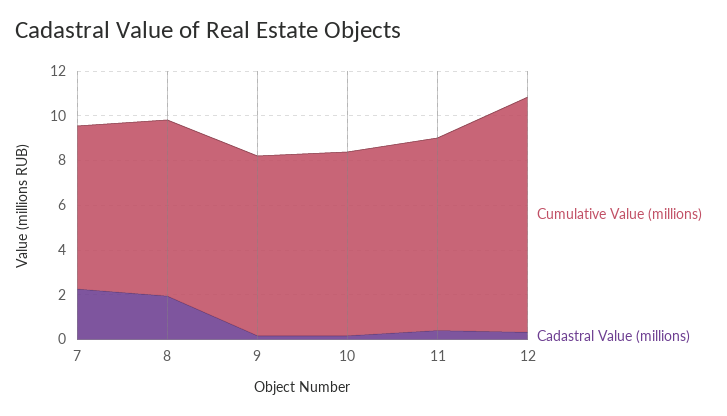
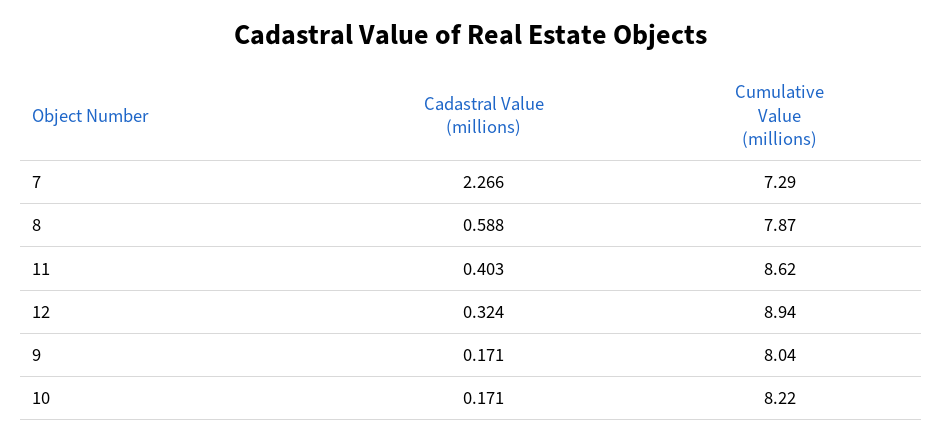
Cadastral Value (millions), 8: 2 -> 0.588
Cumulative Value (millions), 12: 10.5 -> 8.94

